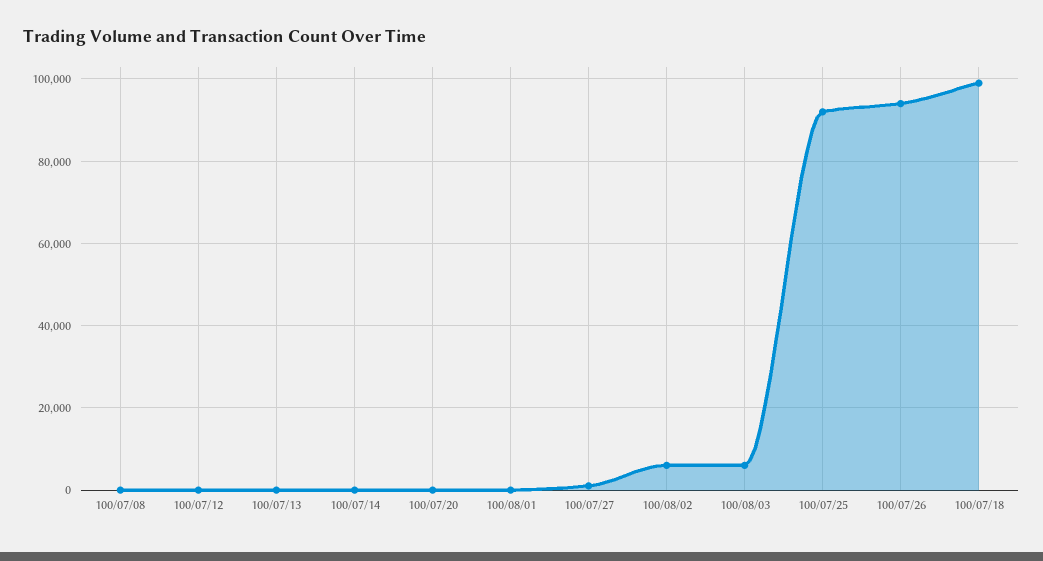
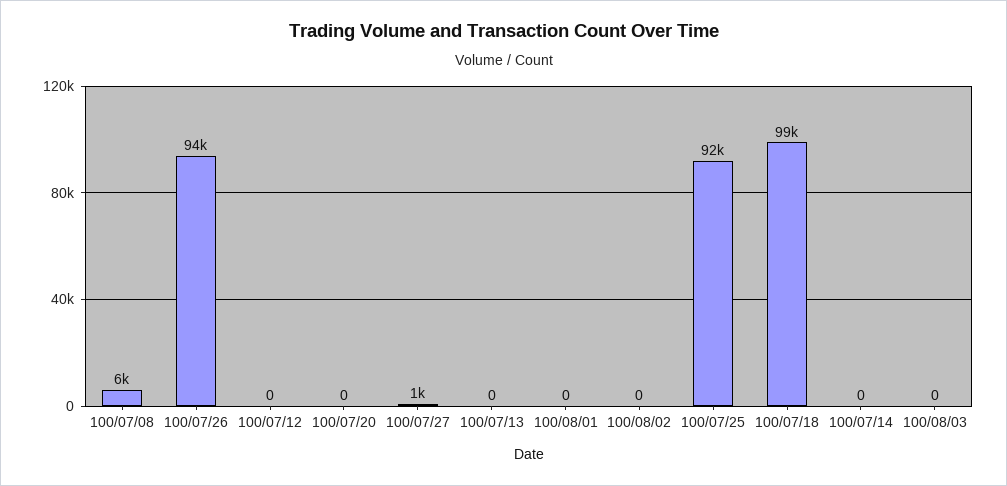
100/07/08: 0 -> 6000
100/08/02: 6000 -> 0
100/08/03: 6000 -> 0

